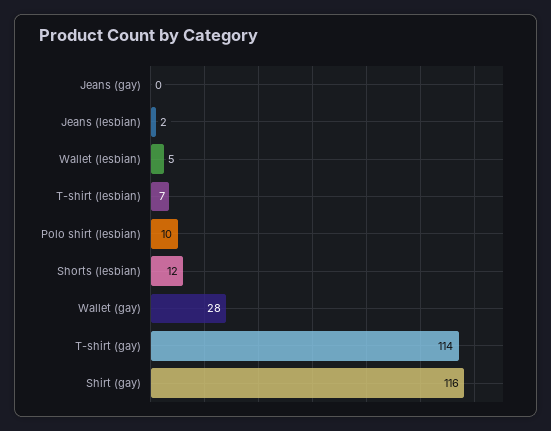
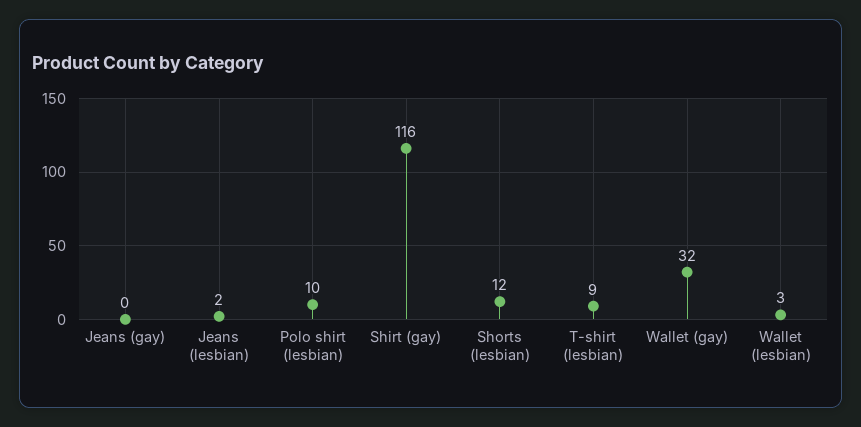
Wallet (lesbian): 5 -> 3
T-shirt (lesbian): 7 -> 9
Wallet (gay): 28 -> 32
T-shirt (gay): 114 -> none

